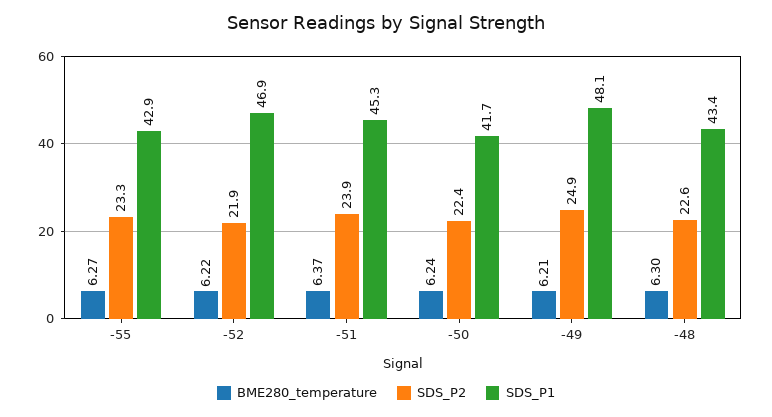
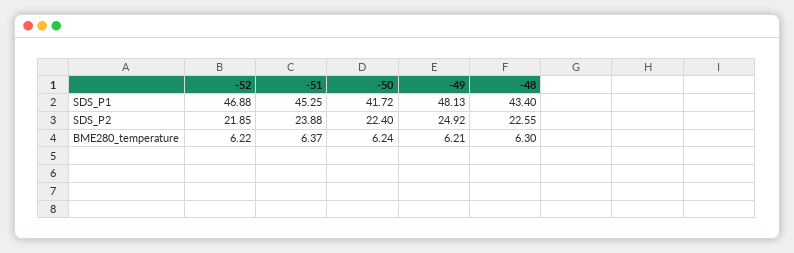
BME280_temperature, -55: 6.27 -> none
SDS_P2, -55: 23.3 -> none
SDS_P1, -55: 42.9 -> none

